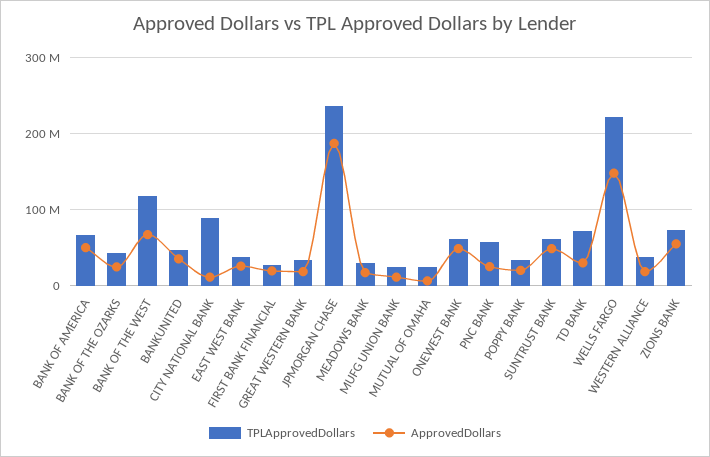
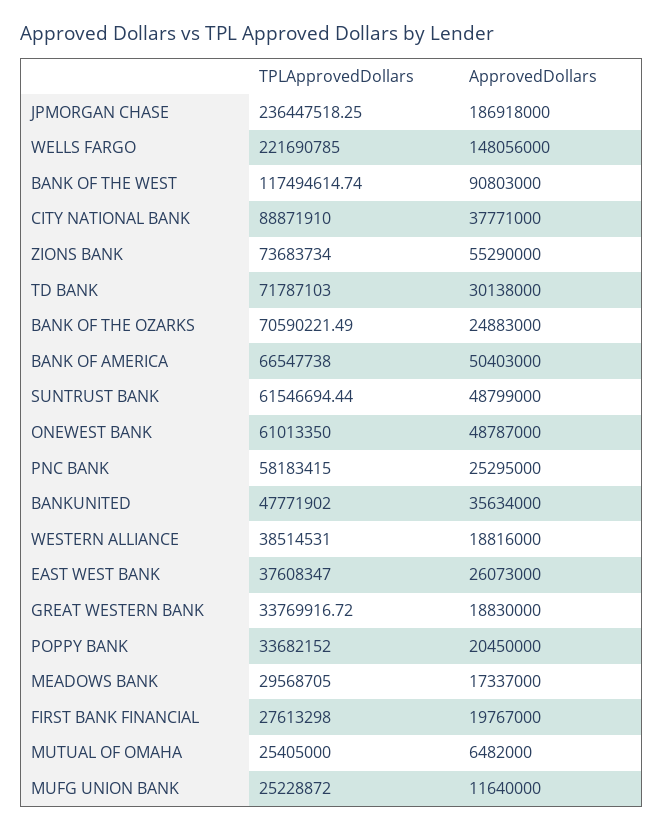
TPLApprovedDollars, BANK OF THE OZARKS: 40000000 -> 70590221.49
ApprovedDollars, BANK OF THE WEST: 70000000 -> 90803000
ApprovedDollars, CITY NATIONAL BANK: 10000000 -> 37771000

